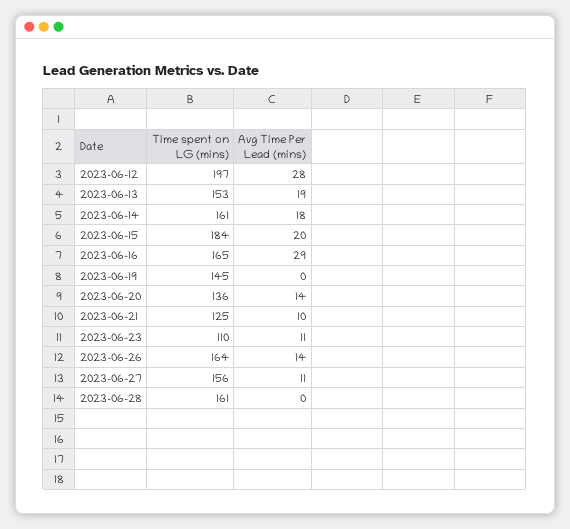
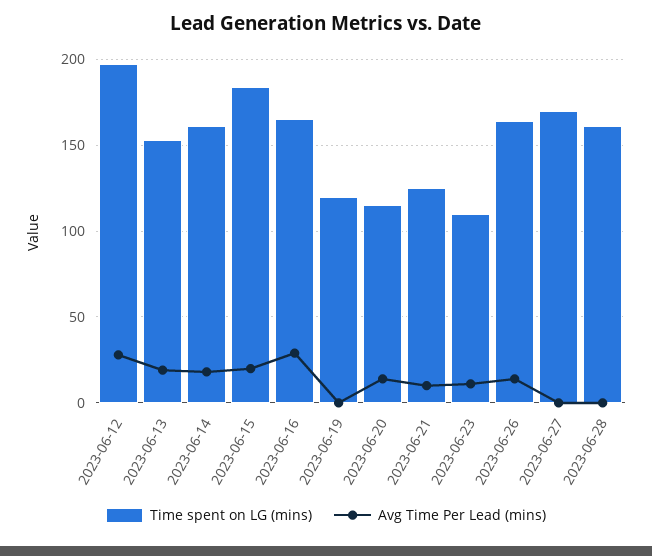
Time spent on LG (mins), 2023-06-19: 145 -> 120
Time spent on LG (mins), 2023-06-20: 136 -> 115
Time spent on LG (mins), 2023-06-27: 156 -> 170
Avg Time Per Lead (mins), 2023-06-27: 11 -> 0

